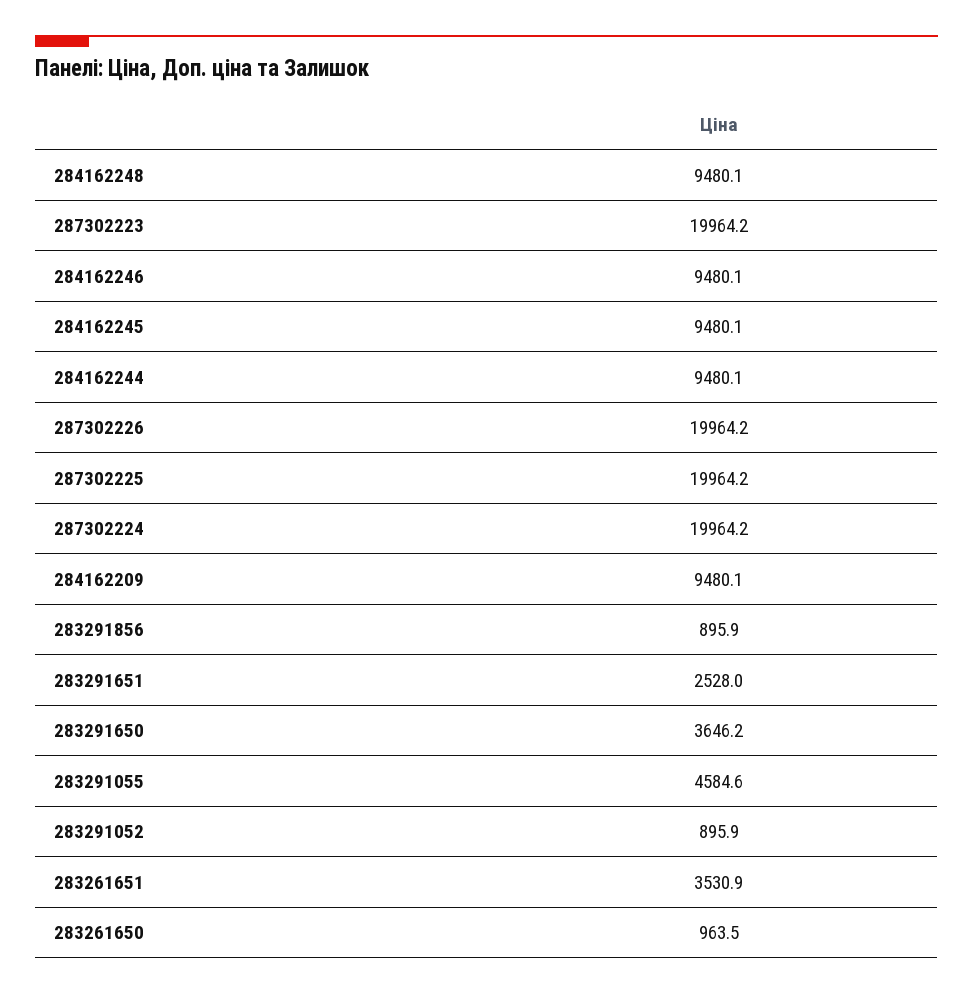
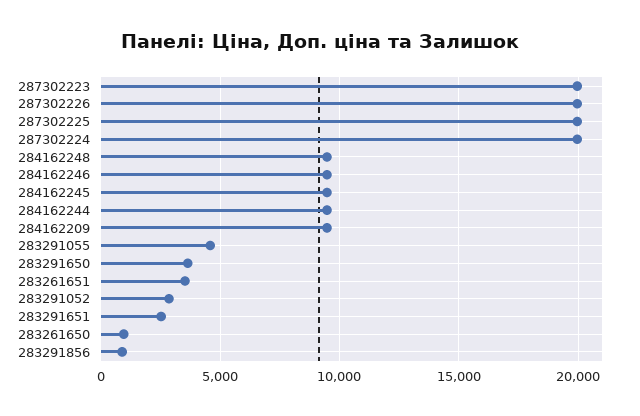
283291052: 895.9 -> 3000

